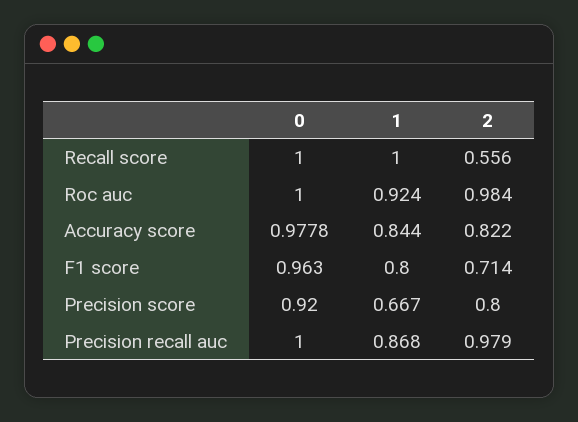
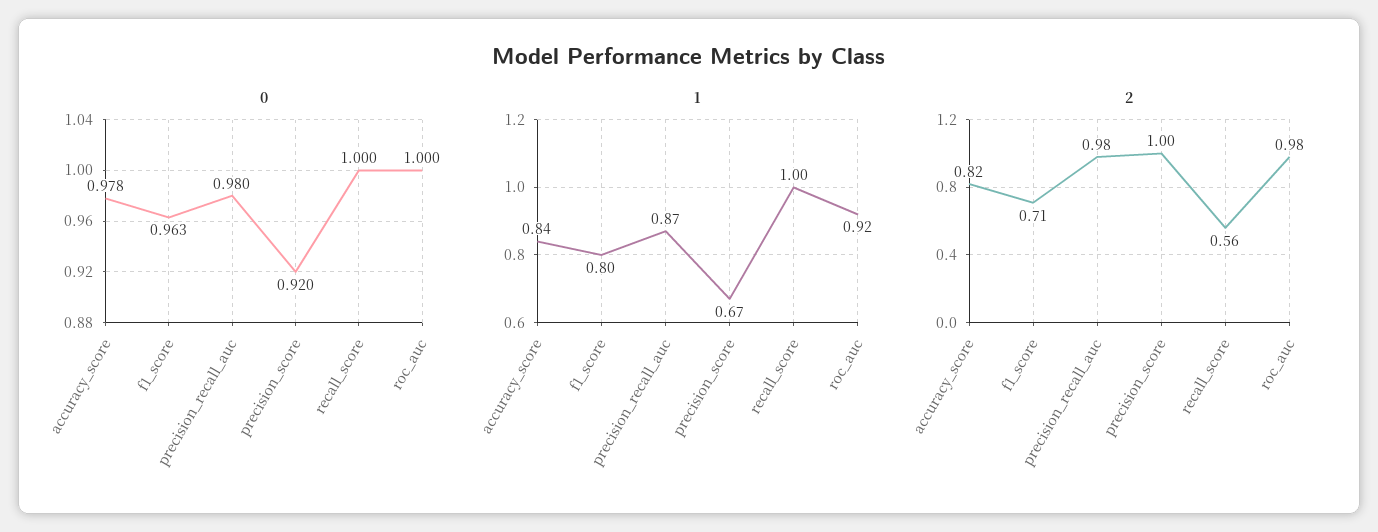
2, Precision score: 0.8 -> 1
0, Precision recall auc: 1 -> 0.98

